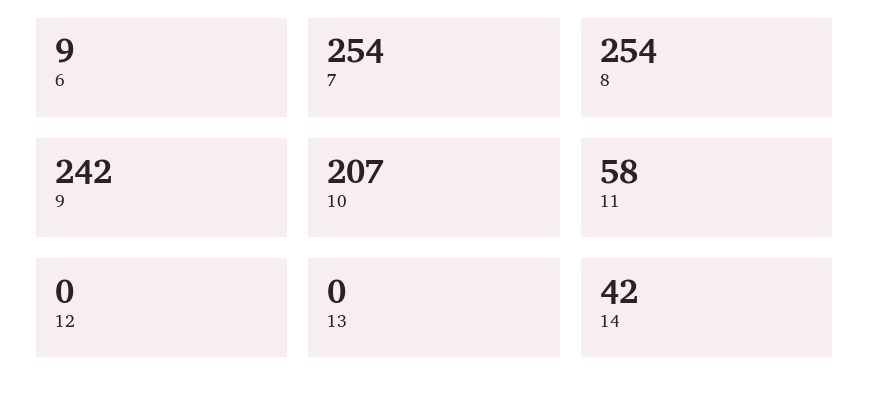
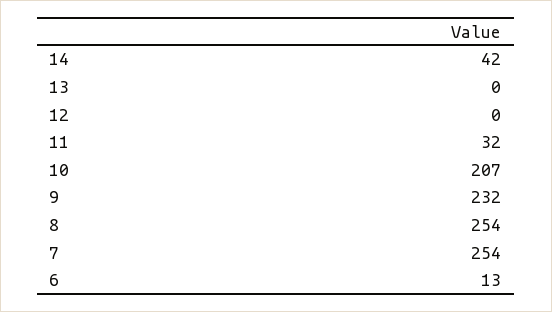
6: 9 -> 13
9: 242 -> 232
11: 58 -> 32

